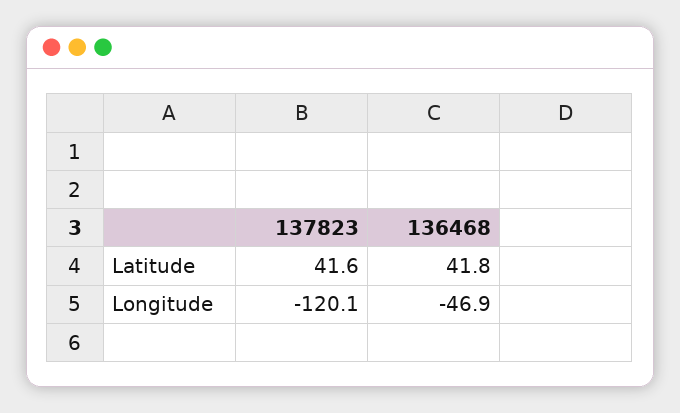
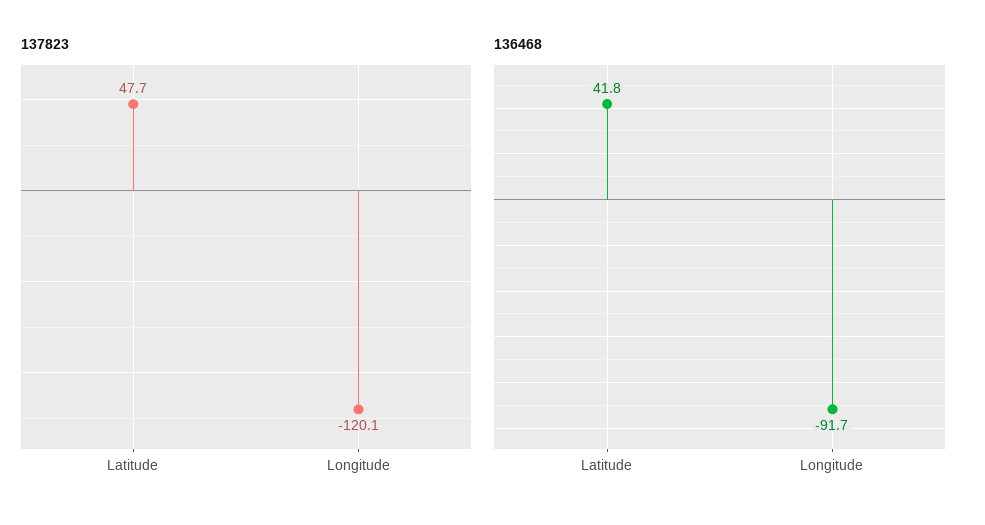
137823, Latitude: 41.6 -> 47.7
136468, Longitude: -46.9 -> -91.7

